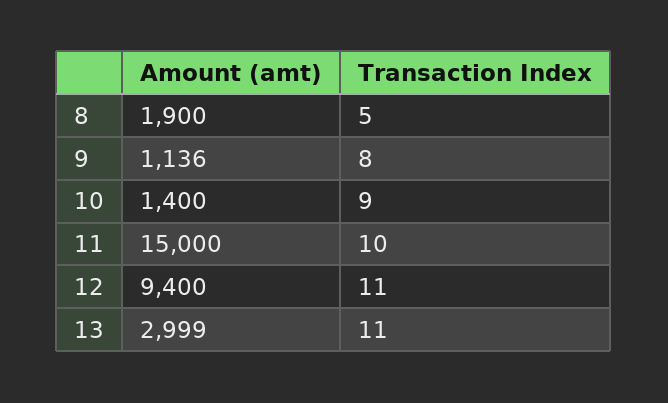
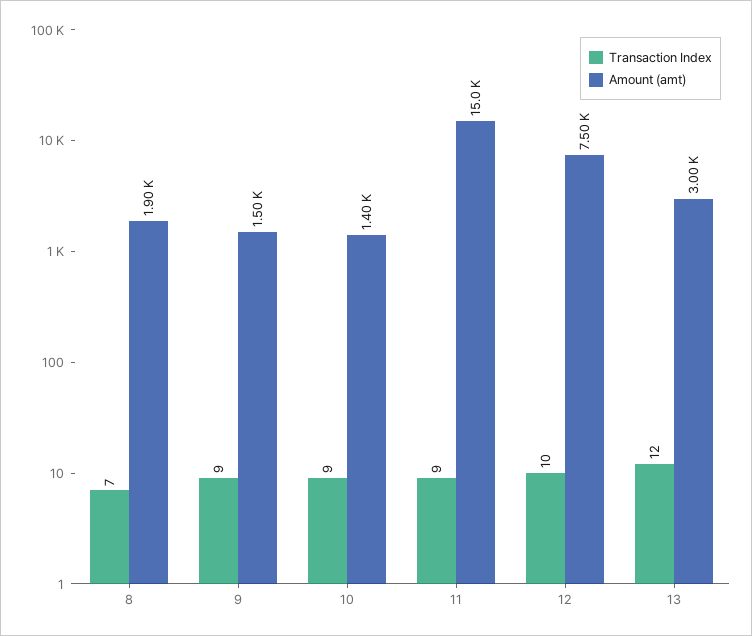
Transaction Index, 8: 5 -> 7
Amount (amt), 9: 1136 -> 1500
Transaction Index, 9: 8 -> 9
Transaction Index, 11: 10 -> 9
Amount (amt), 12: 9400 -> 7500
Transaction Index, 12: 11 -> 10
Transaction Index, 13: 11 -> 12

